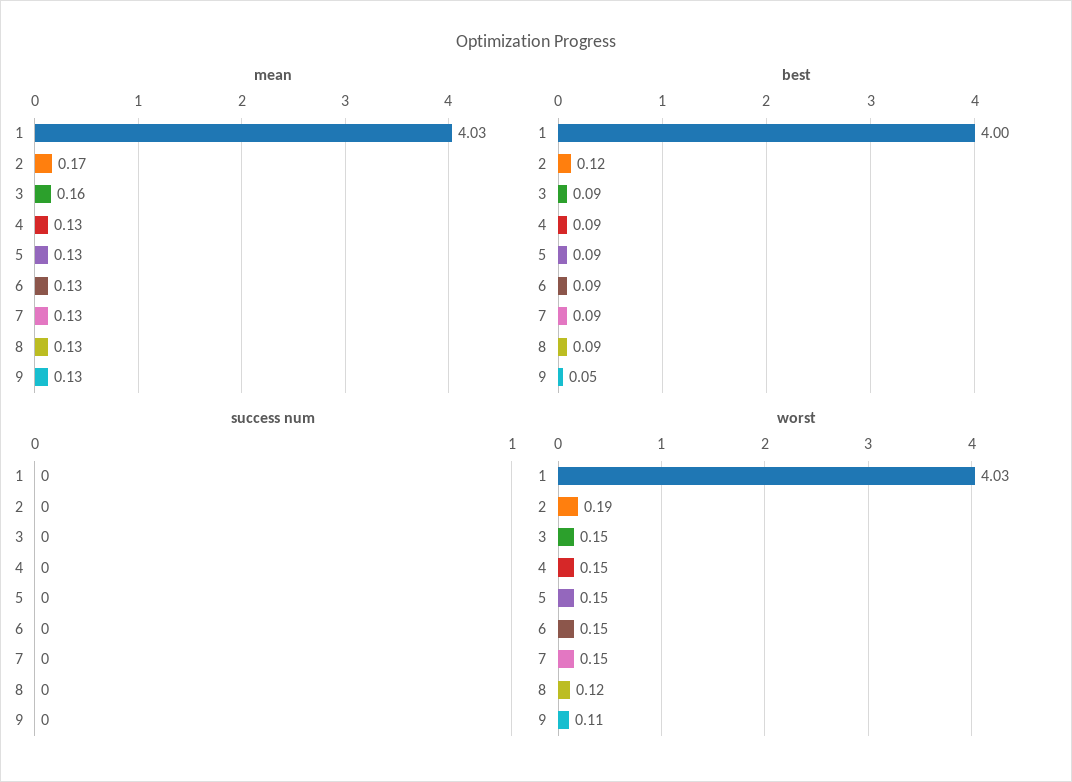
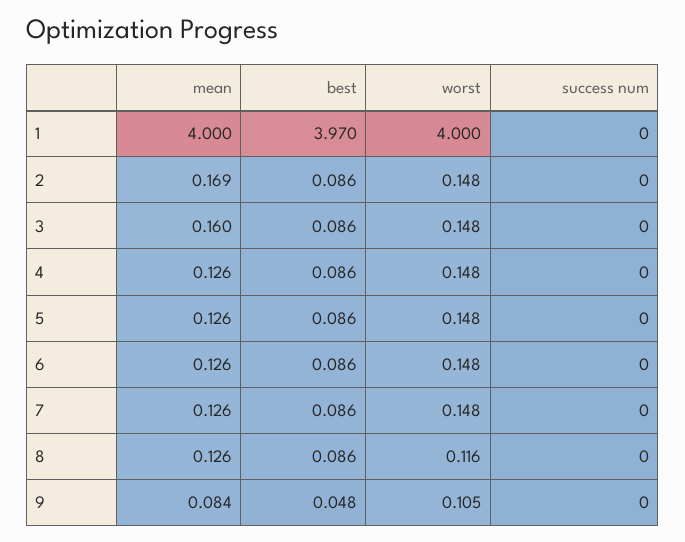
mean, 1: 4.03 -> 4
mean, 9: 0.13 -> 0.084
best, 1: 4 -> 3.97
best, 2: 0.12 -> 0.086
worst, 1: 4.03 -> 4
worst, 2: 0.19 -> 0.148

